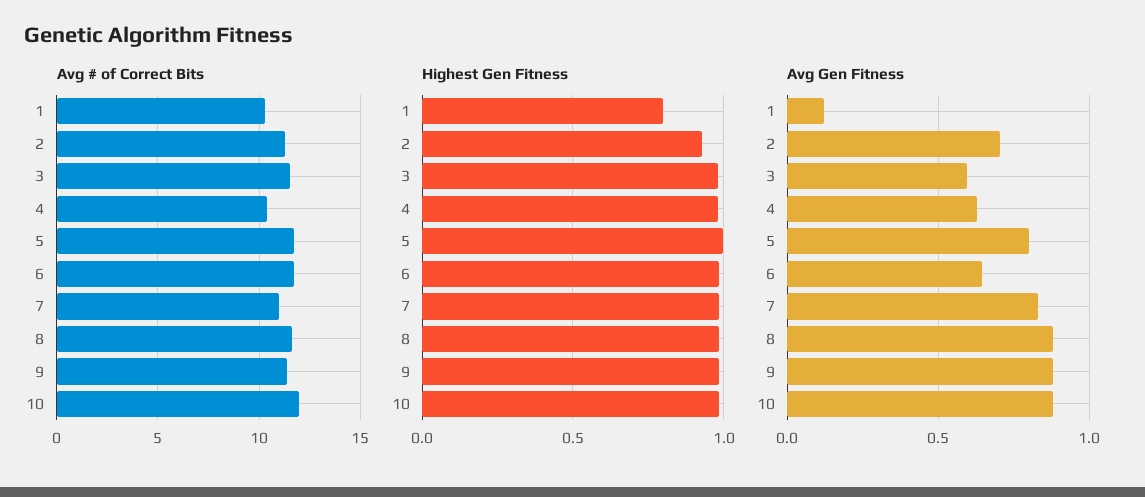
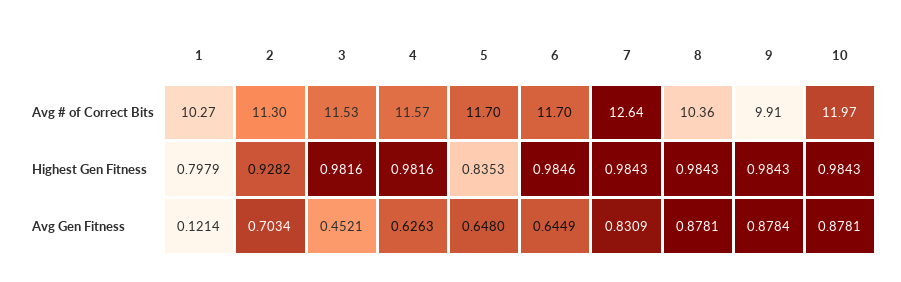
Avg # of Correct Bits, 4: 10.5 -> 11.57
Avg # of Correct Bits, 7: 11 -> 12.64
Avg # of Correct Bits, 8: 11.5 -> 10.36
Avg # of Correct Bits, 9: 11.5 -> 9.91
Highest Gen Fitness, 5: 1 -> 0.8353
Avg Gen Fitness, 3: 0.6 -> 0.4521
Avg Gen Fitness, 5: 0.8 -> 0.648

